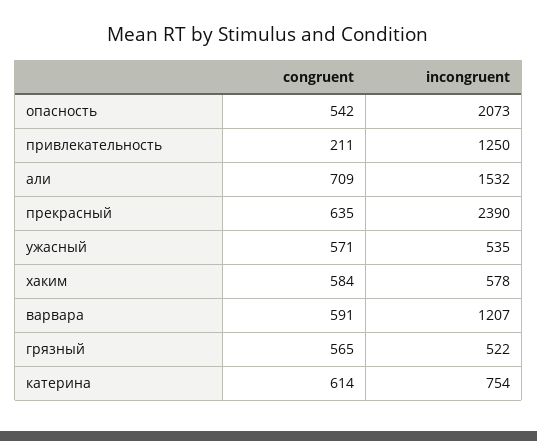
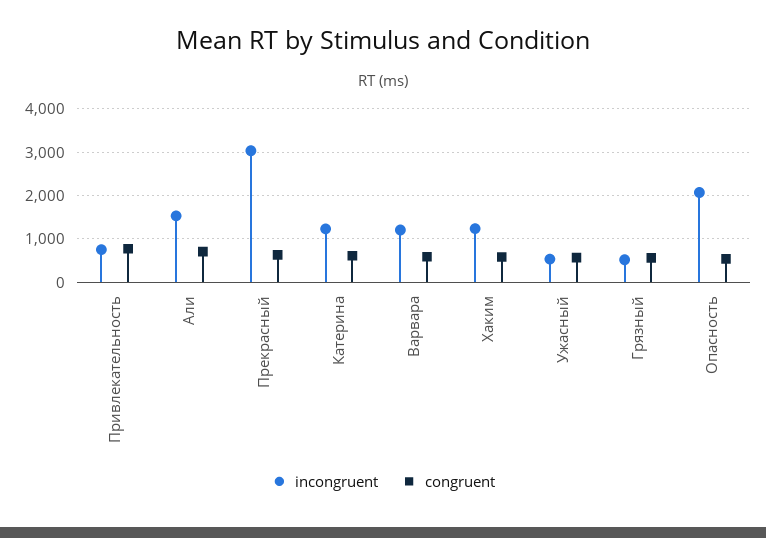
congruent, привлекательность: 211 -> 800
incongruent, привлекательность: 1250 -> 800
incongruent, прекрасный: 2390 -> 3000
incongruent, хаким: 578 -> 1200
incongruent, катерина: 754 -> 1200

